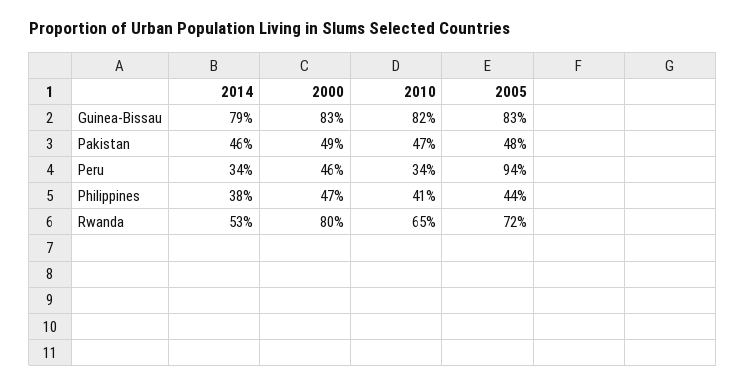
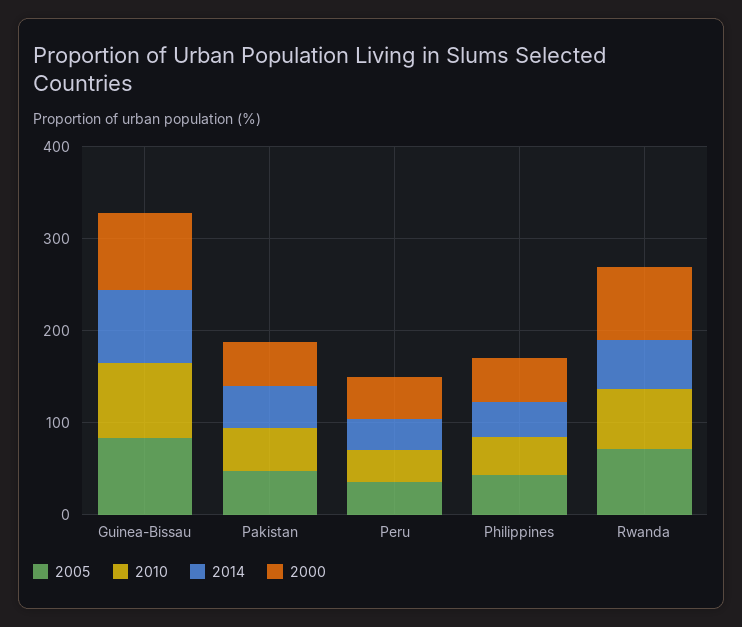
2005, Peru: 94 -> 40

